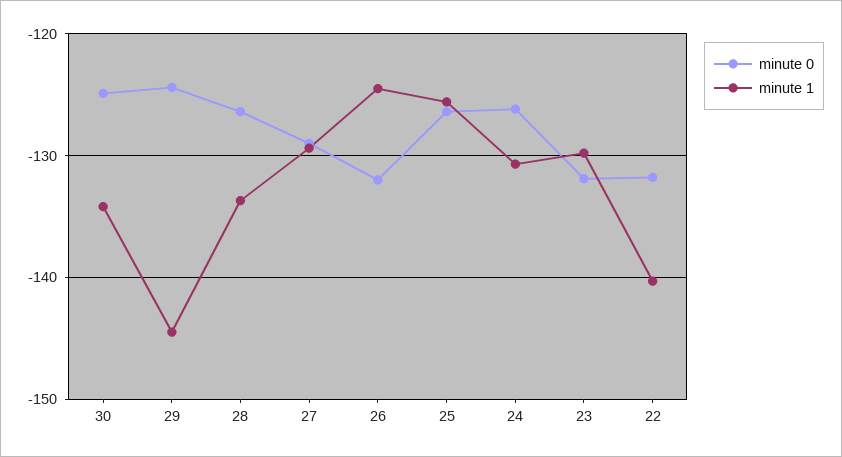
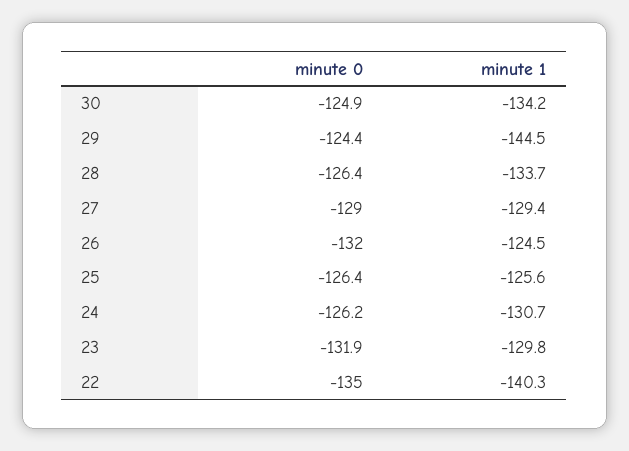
minute 0, 22: -132 -> -135

